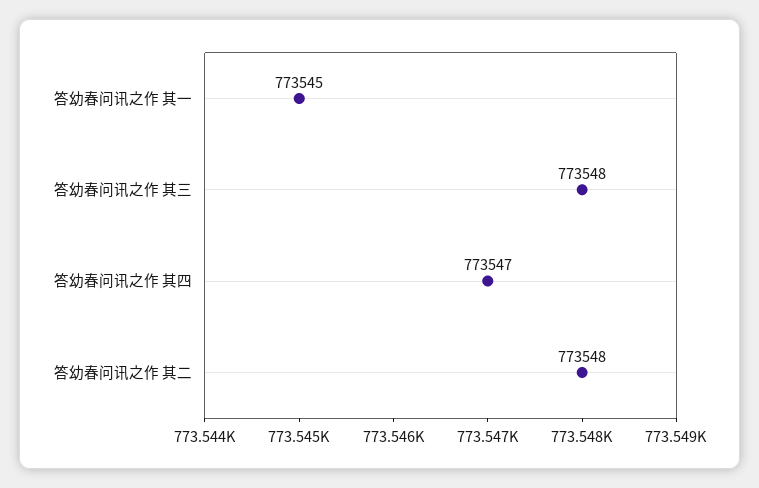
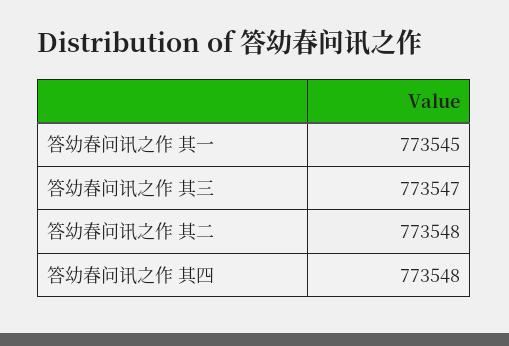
答幼春问讯之作 其三: 773548 -> 773547
答幼春问讯之作 其四: 773547 -> 773548

